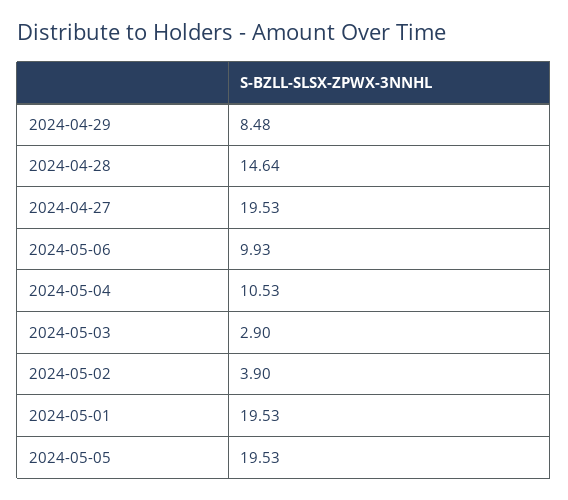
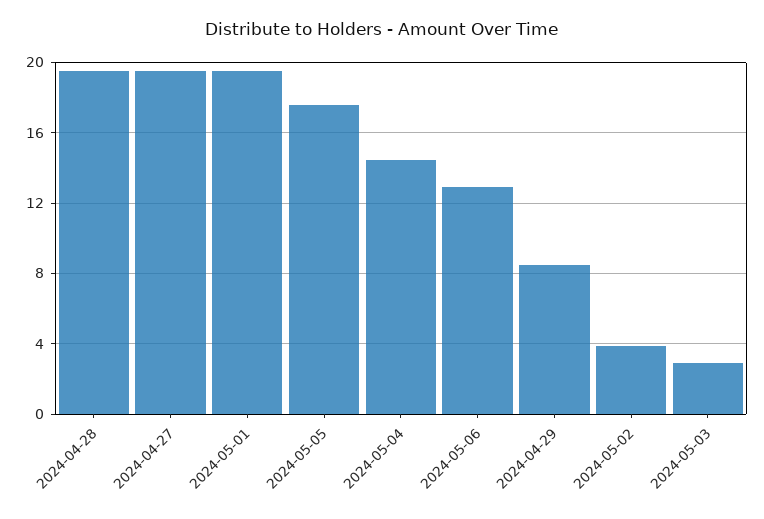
2024-04-28: 14.64 -> 19.5
2024-05-06: 9.93 -> 13
2024-05-04: 10.53 -> 14.5
2024-05-05: 19.53 -> 17.5

